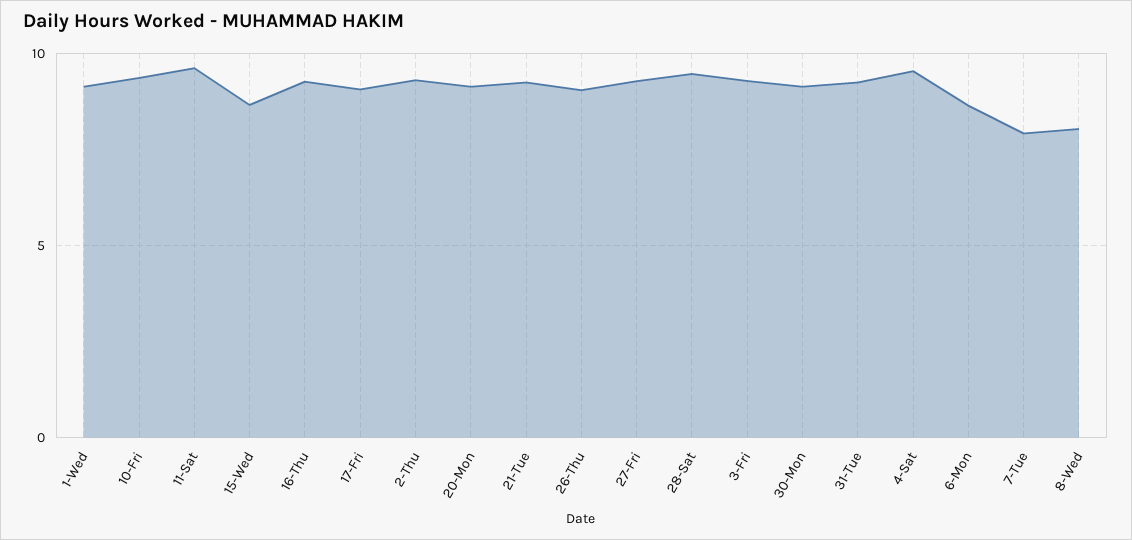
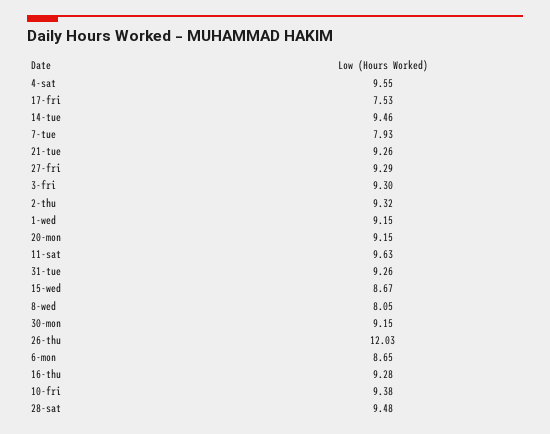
17-Fri: 9 -> 7.53
26-Thu: 9 -> 12.03
14-tue: none -> 9.46

